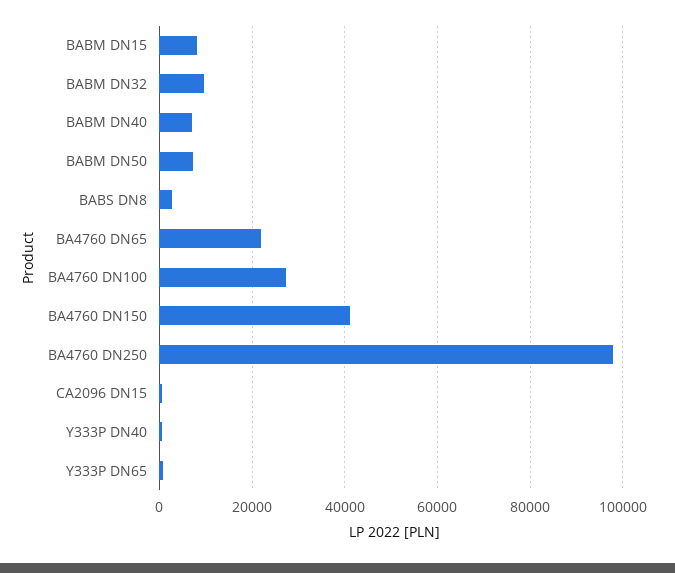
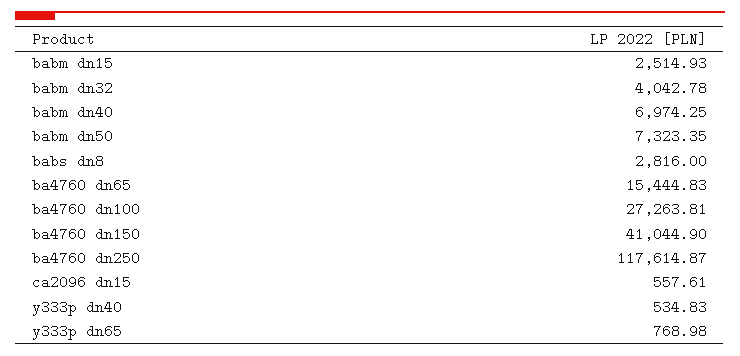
BABM DN15: 8000 -> 2514.93
BABM DN32: 10000 -> 4042.78
BA4760 DN65: 22000 -> 15444.83
BA4760 DN250: 98000 -> 117614.87

